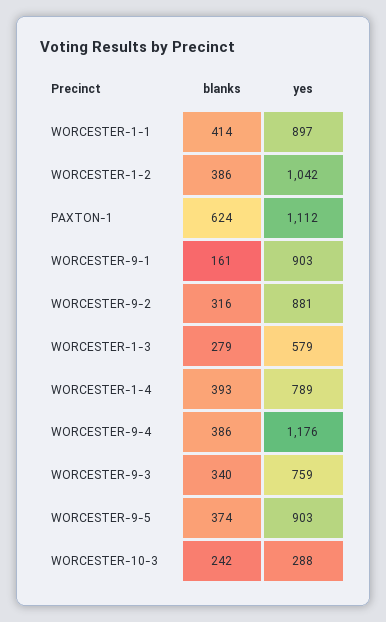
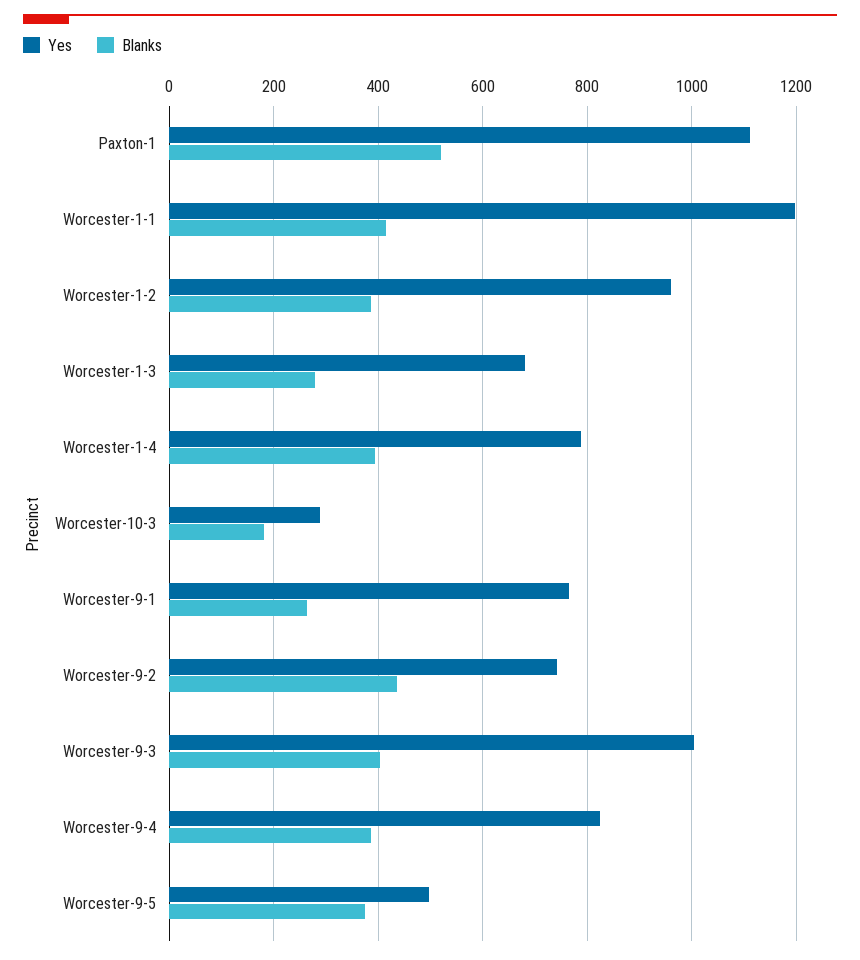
yes, WORCESTER-1-1: 897 -> 1200
yes, WORCESTER-1-2: 1042 -> 960
blanks, PAXTON-1: 624 -> 520
blanks, WORCESTER-9-1: 161 -> 260
yes, WORCESTER-9-1: 903 -> 760
blanks, WORCESTER-9-2: 316 -> 440
yes, WORCESTER-9-2: 881 -> 740
yes, WORCESTER-1-3: 579 -> 680
yes, WORCESTER-9-4: 1176 -> 820
blanks, WORCESTER-9-3: 340 -> 400
yes, WORCESTER-9-3: 759 -> 1000
yes, WORCESTER-9-5: 903 -> 500
blanks, WORCESTER-10-3: 242 -> 180

